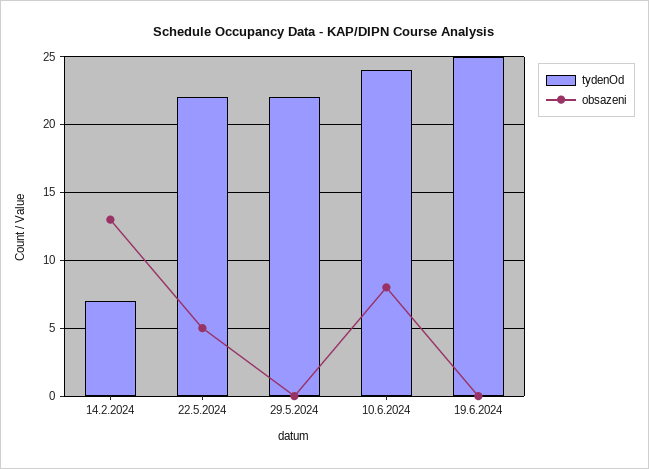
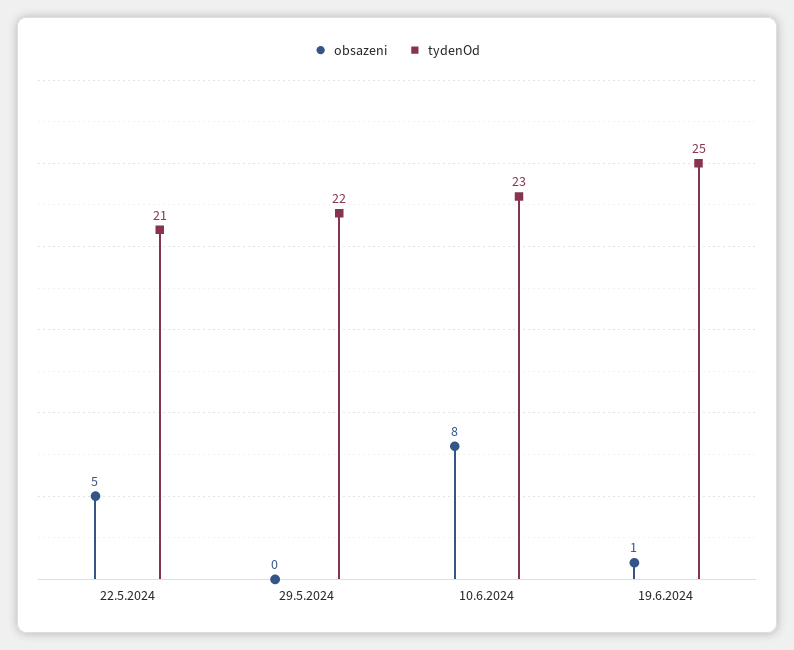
tydenOd, 14.2.2024: 7 -> none
obsazeni, 14.2.2024: 13 -> none
tydenOd, 22.5.2024: 22 -> 21
tydenOd, 10.6.2024: 24 -> 23
obsazeni, 19.6.2024: 0 -> 1

